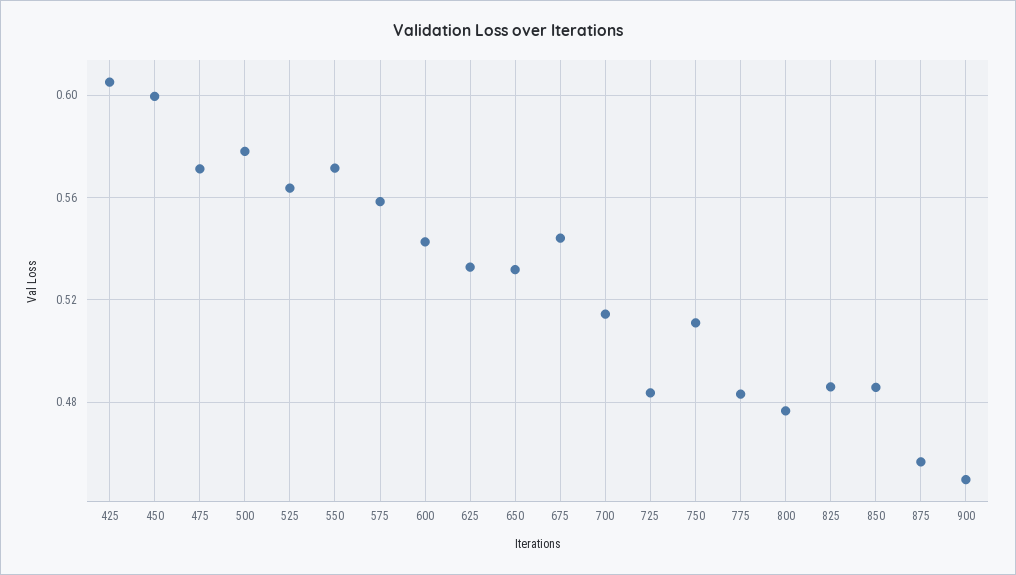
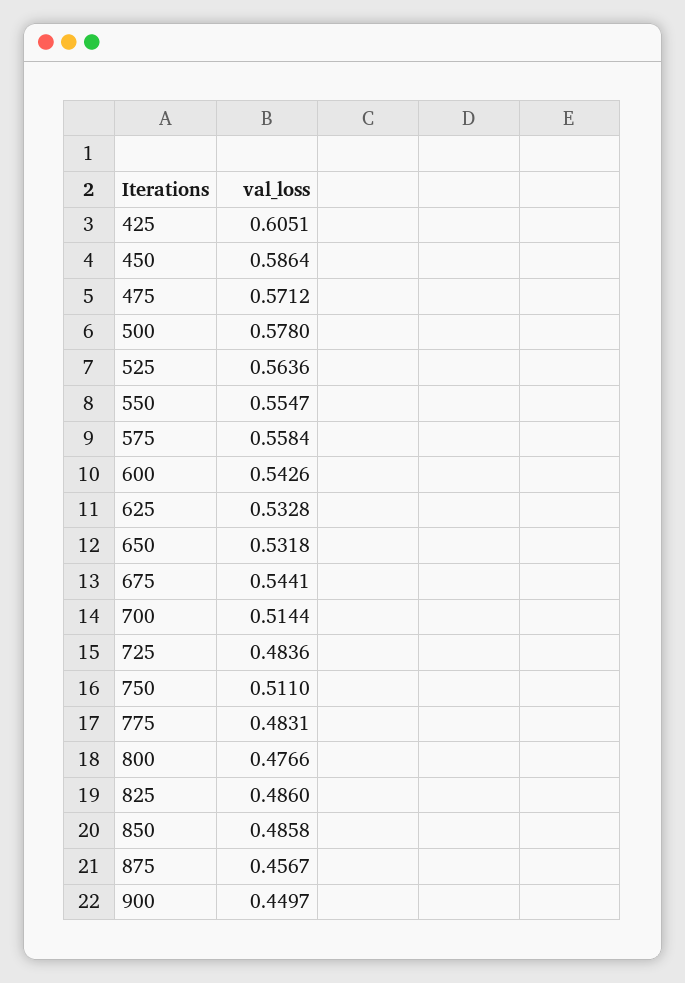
450: 0.6 -> 0.5864
550: 0.57 -> 0.5547

